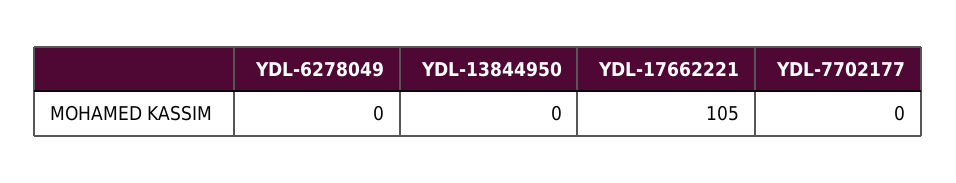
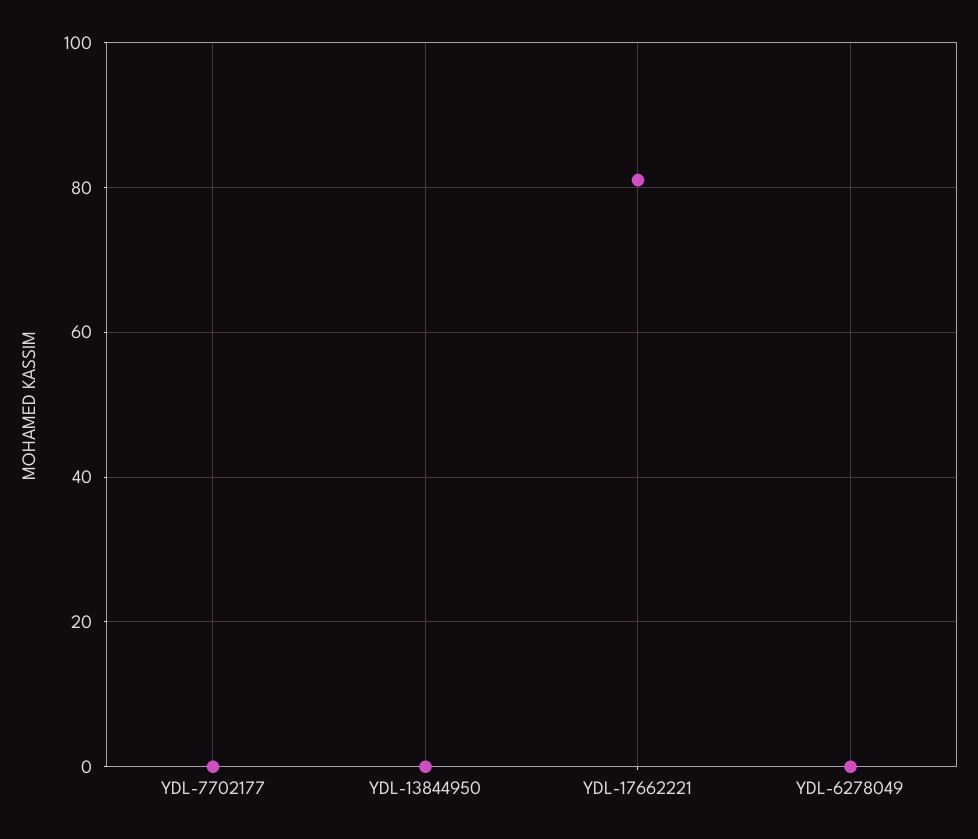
YDL-17662221: 105 -> 80

